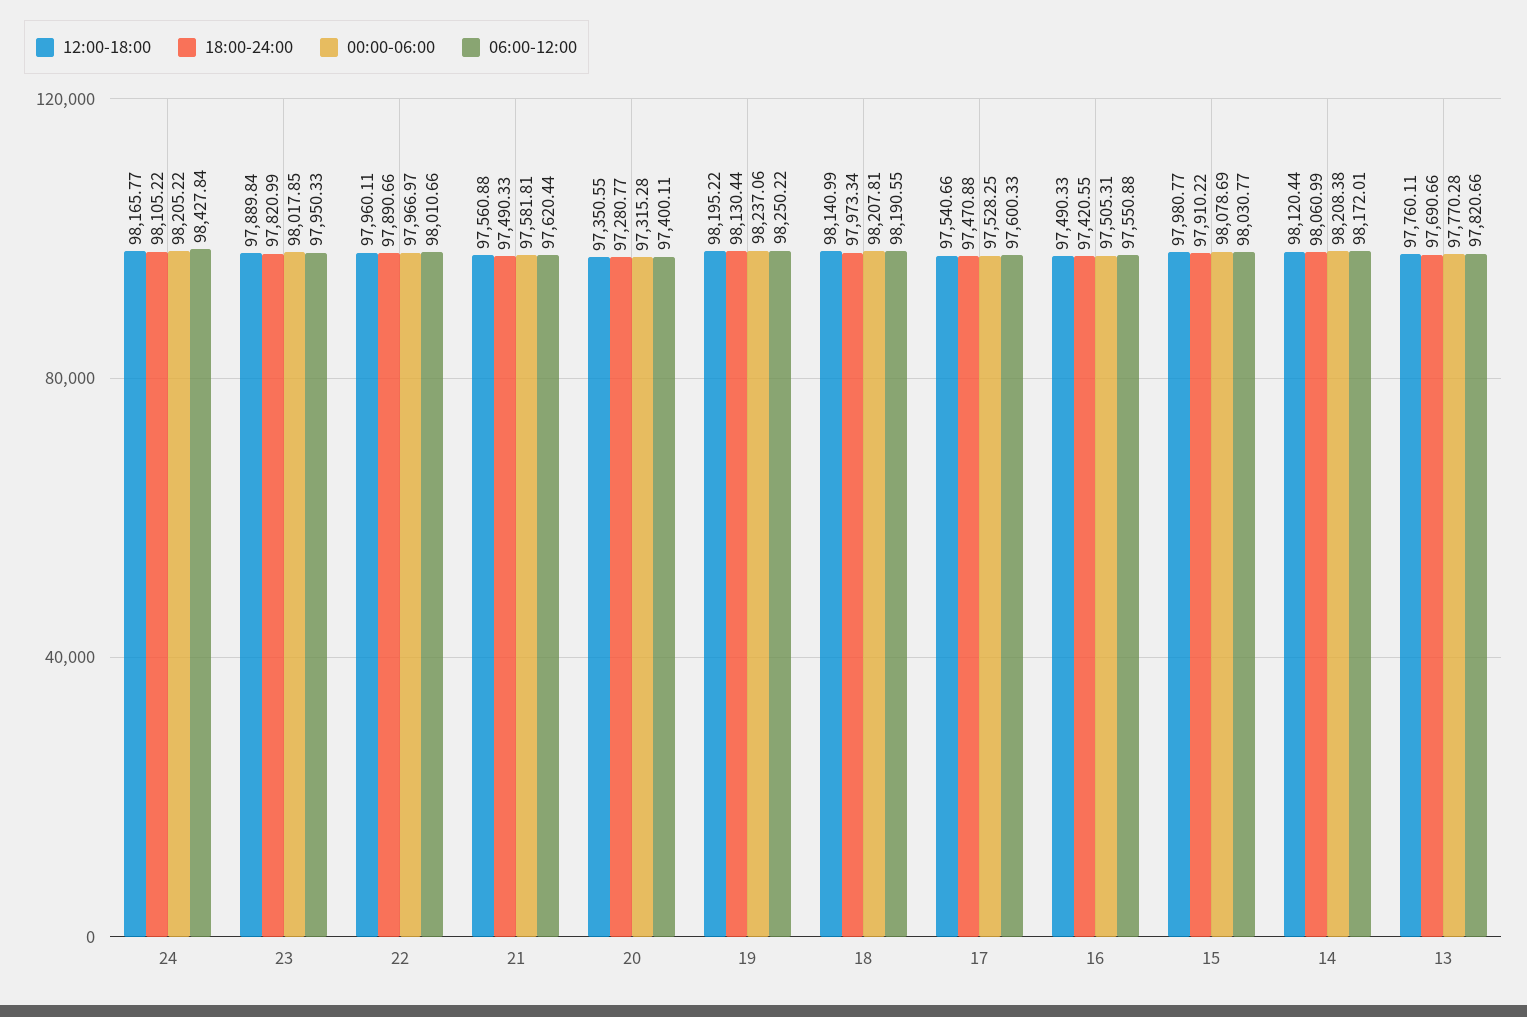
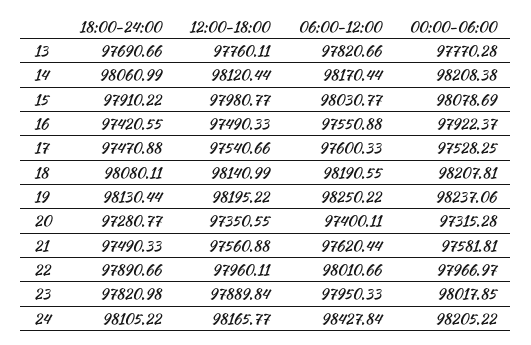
18:00-24:00, 23: 97820.99 -> 97820.98
18:00-24:00, 18: 97973.34 -> 98080.11
00:00-06:00, 16: 97505.31 -> 97922.37
06:00-12:00, 14: 98172.01 -> 98170.44

